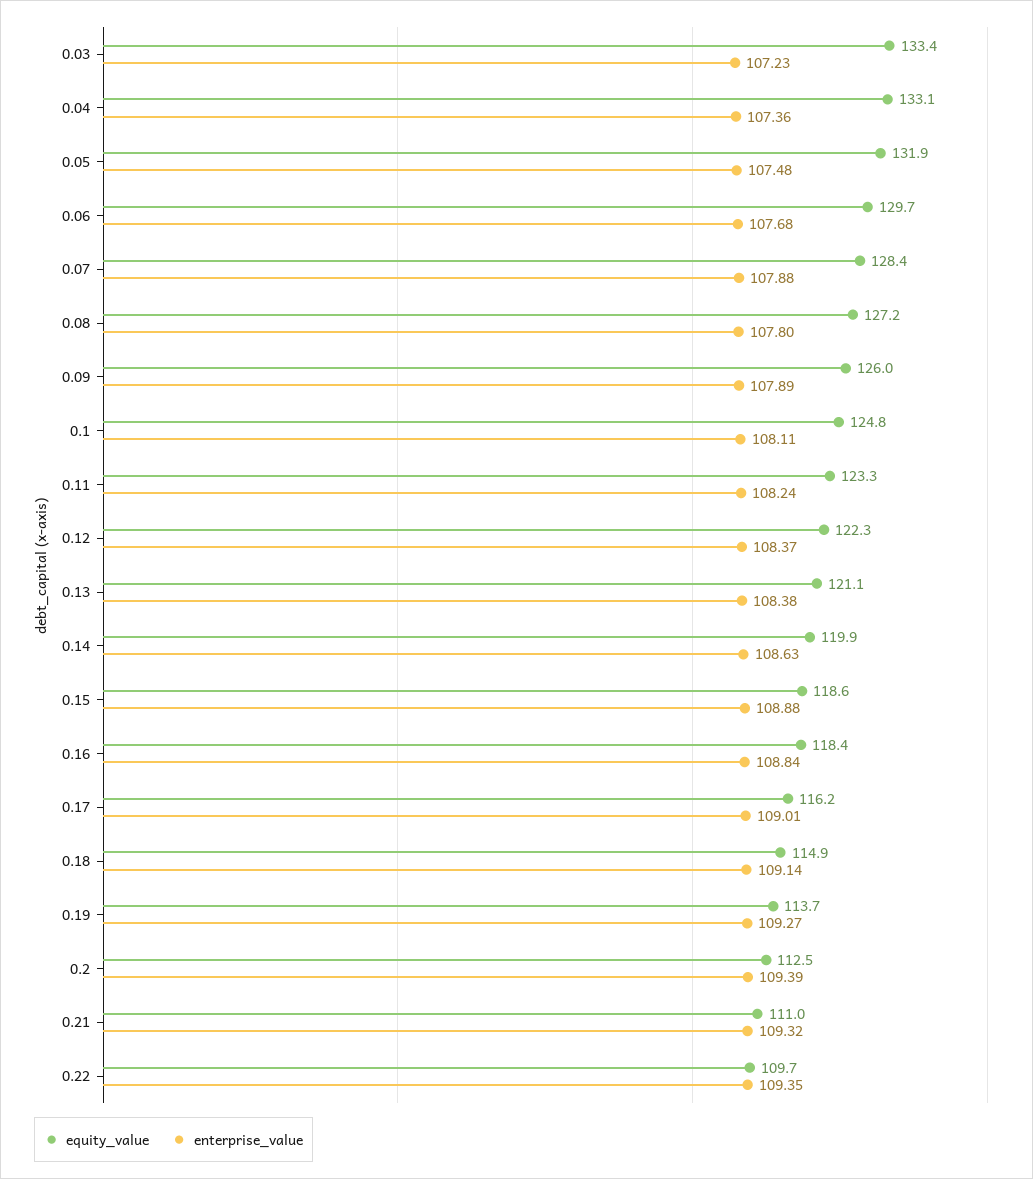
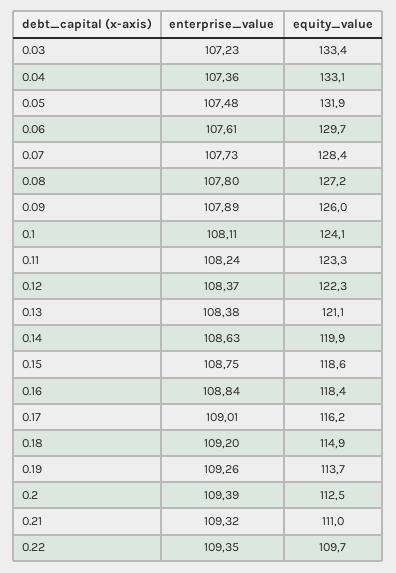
enterprise_value, 0.06: 107.68 -> 107.61
enterprise_value, 0.07: 107.88 -> 107.73
equity_value, 0.1: 124.8 -> 124.1
enterprise_value, 0.15: 108.88 -> 108.75
enterprise_value, 0.18: 109.14 -> 109.2
enterprise_value, 0.19: 109.27 -> 109.26

